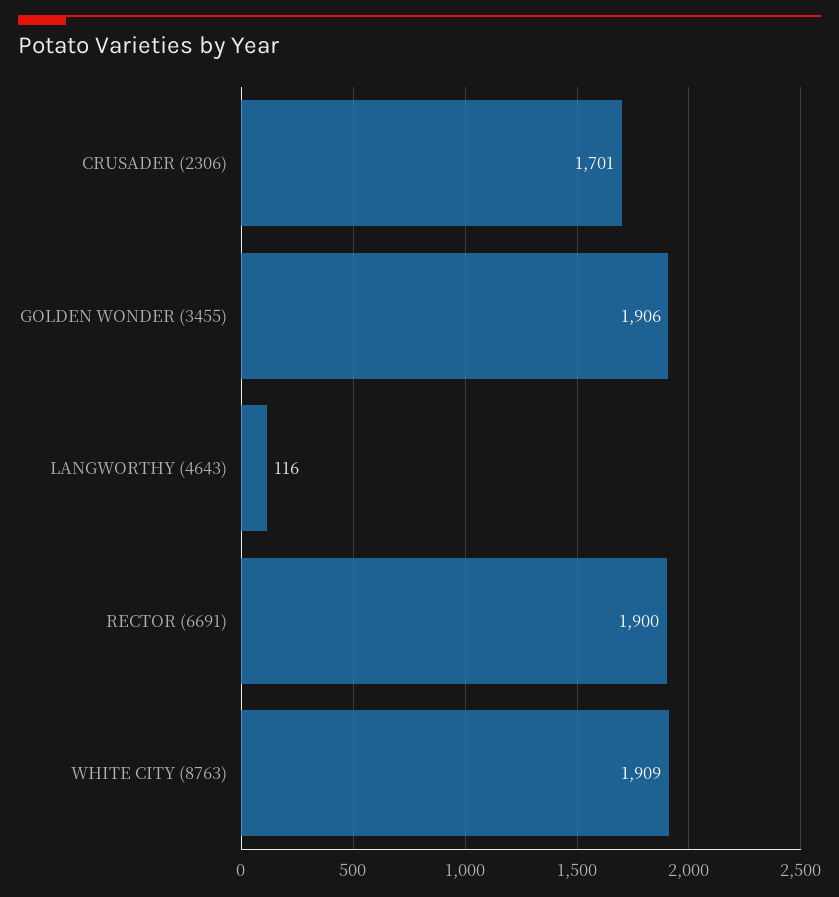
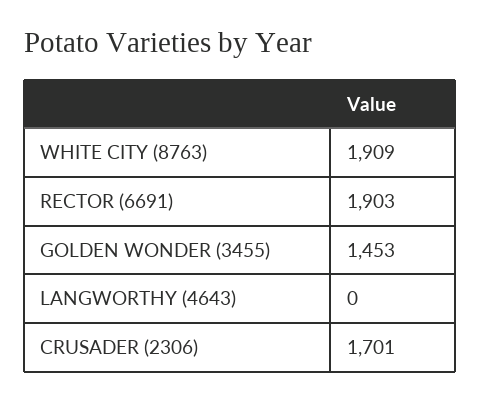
GOLDEN WONDER (3455): 1906 -> 1453
LANGWORTHY (4643): 116 -> 0
RECTOR (6691): 1900 -> 1903

